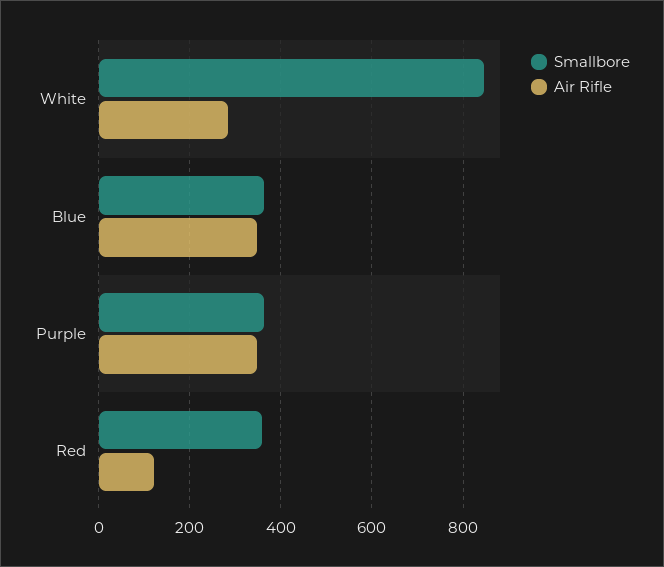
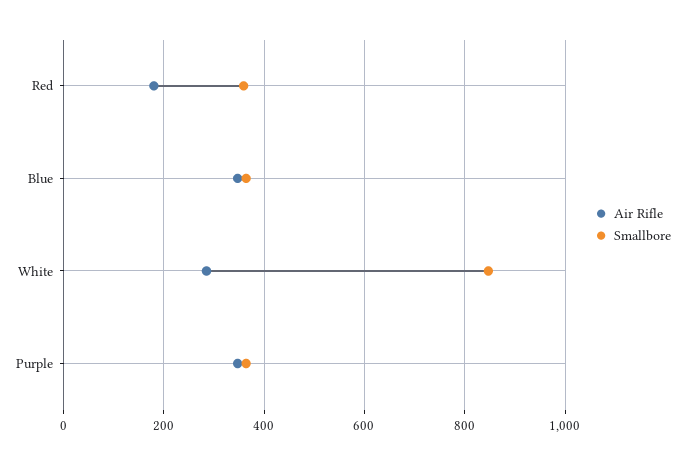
Air Rifle, Red: 120 -> 180

